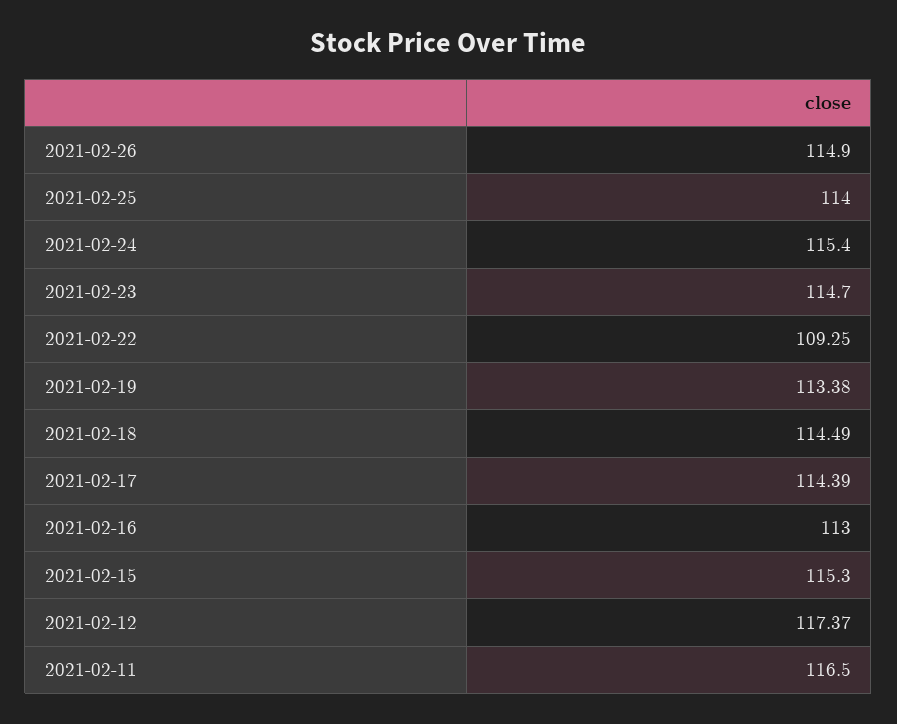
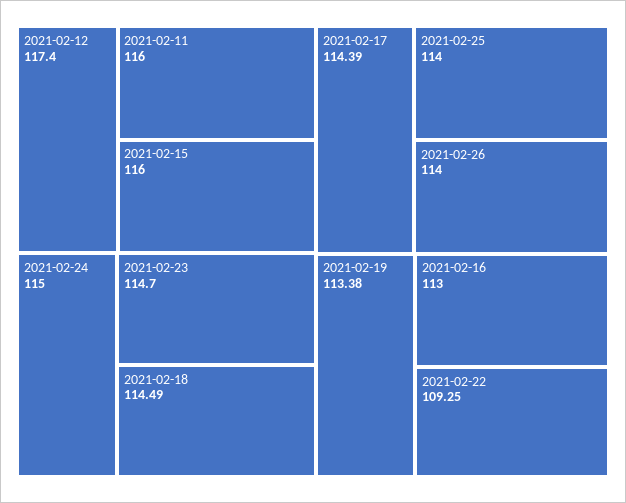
2021-02-26: 114.9 -> 114
2021-02-24: 115.4 -> 115
2021-02-15: 115.3 -> 116
2021-02-12: 117.37 -> 117.4
2021-02-11: 116.5 -> 116

